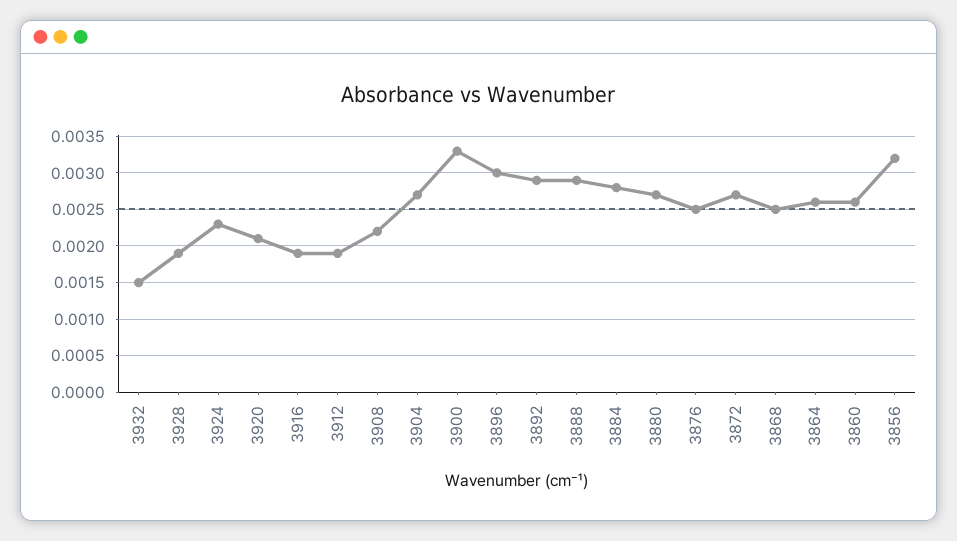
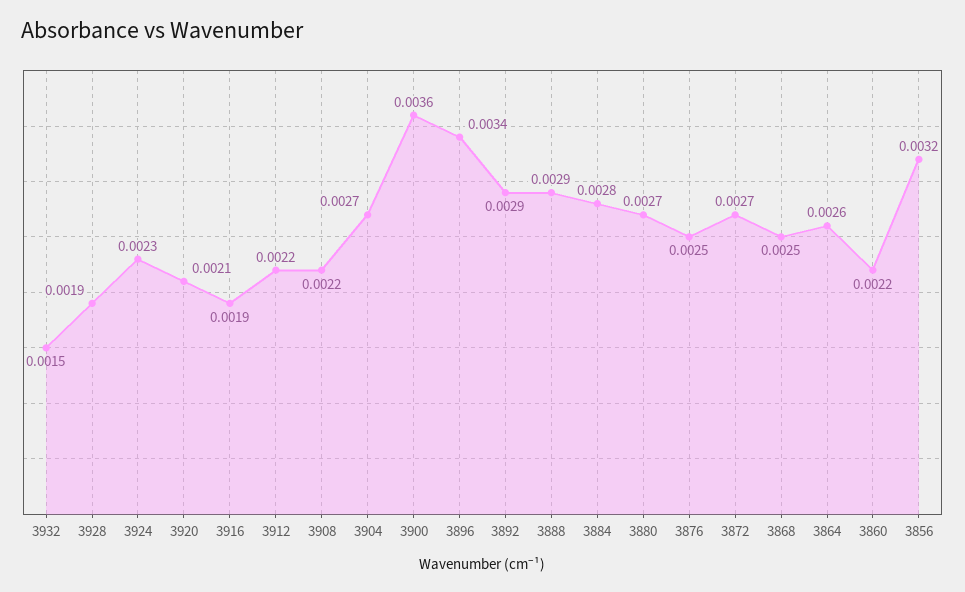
3912: 0.0019 -> 0.0022
3900: 0.0033 -> 0.0036
3896: 0.003 -> 0.0034
3860: 0.0026 -> 0.0022

